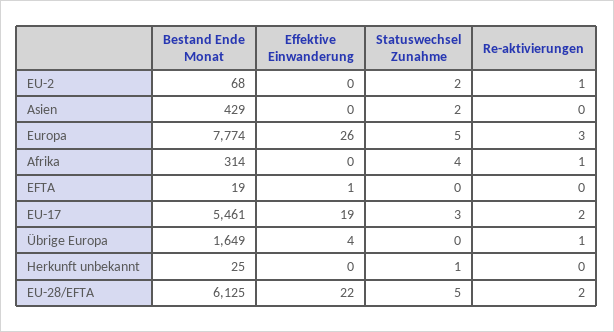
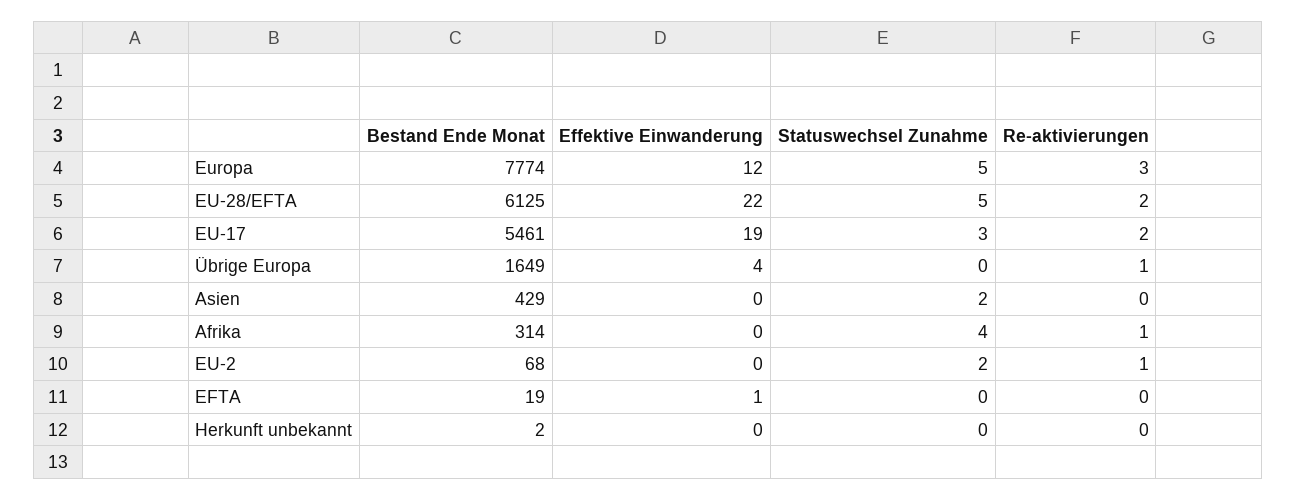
Effektive Einwanderung, Europa: 26 -> 12
Bestand Ende Monat, Herkunft unbekannt: 25 -> 2
Statuswechsel Zunahme, Herkunft unbekannt: 1 -> 0

